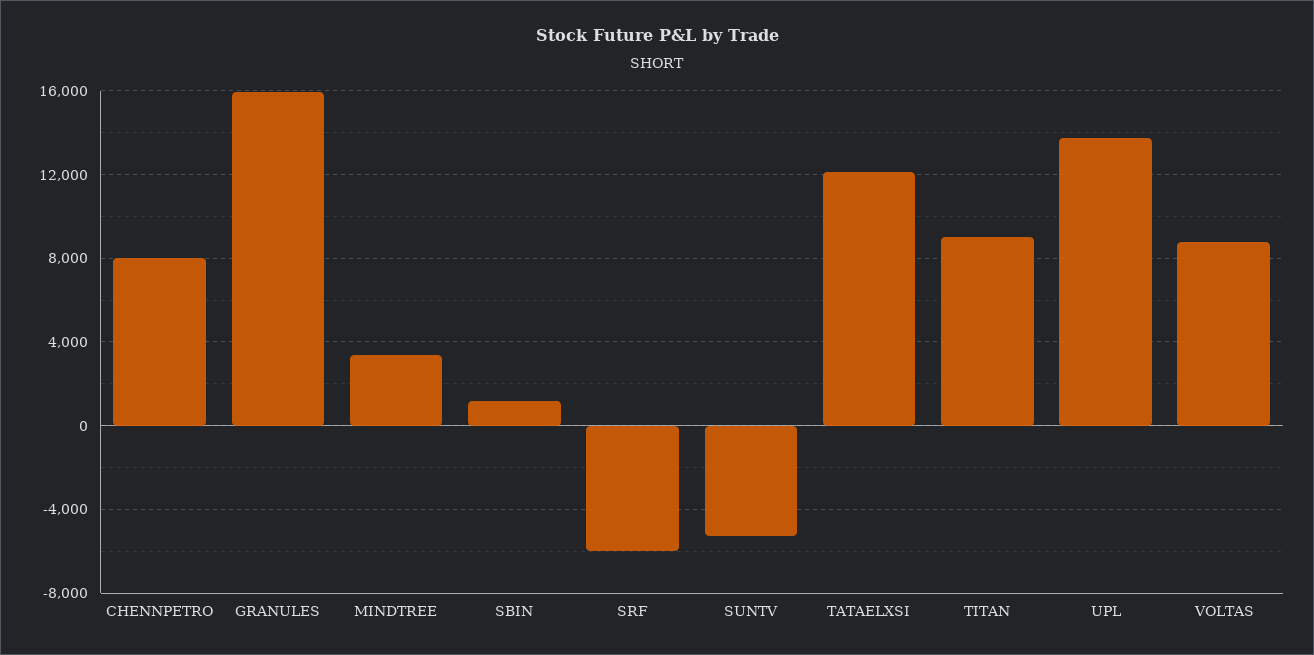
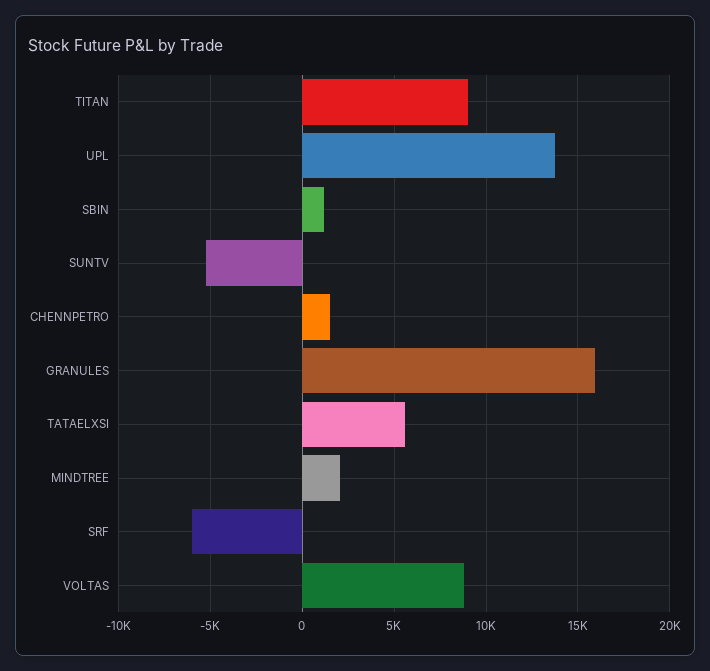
CHENNPETRO: 8000 -> 1500
MINDTREE: 3500 -> 2000
TATAELXSI: 12000 -> 5500

